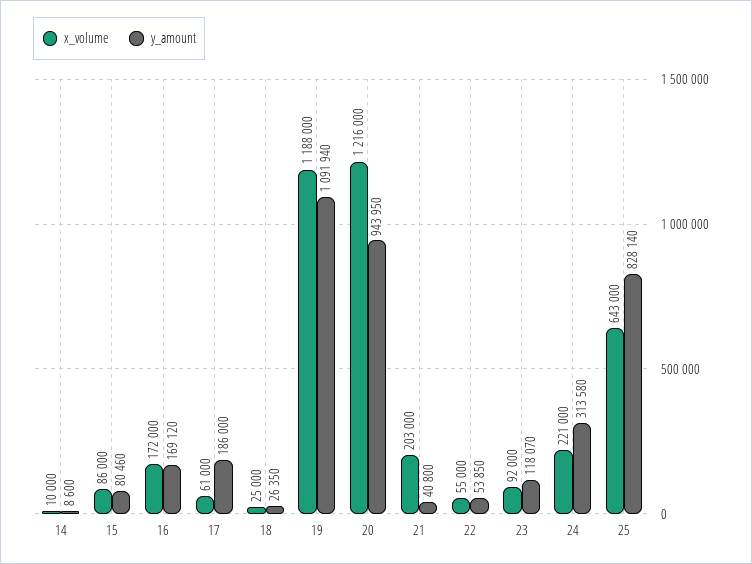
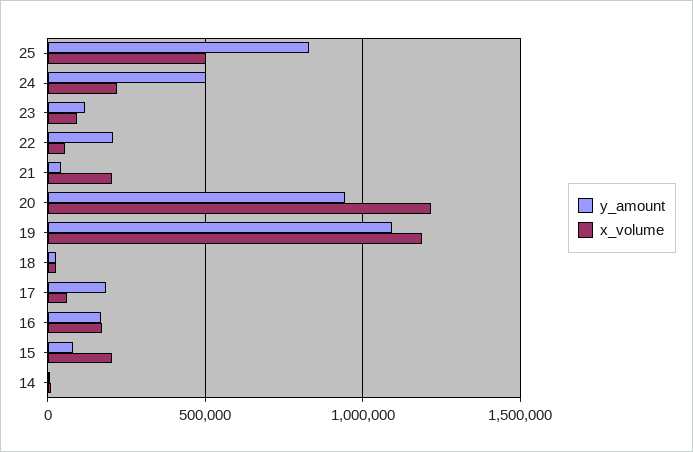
x_volume, 15: 86000 -> 200000
y_amount, 22: 53850 -> 200000
y_amount, 24: 313580 -> 500000
x_volume, 25: 643000 -> 500000

